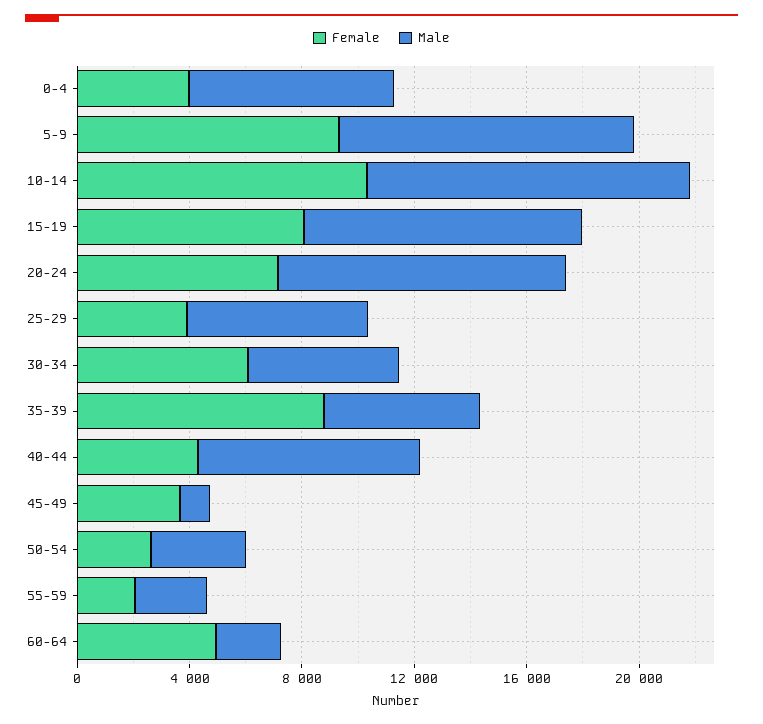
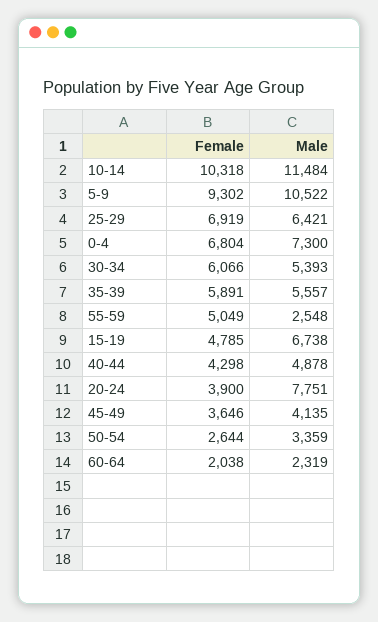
Female, 0-4: 4000 -> 6804
Female, 15-19: 8000 -> 4785
Male, 15-19: 10000 -> 6738
Female, 20-24: 7000 -> 3900
Male, 20-24: 10000 -> 7751
Female, 25-29: 4000 -> 6919
Female, 35-39: 9000 -> 5891
Male, 40-44: 8000 -> 4878
Male, 45-49: 1000 -> 4135
Female, 55-59: 2000 -> 5049
Female, 60-64: 5000 -> 2038

